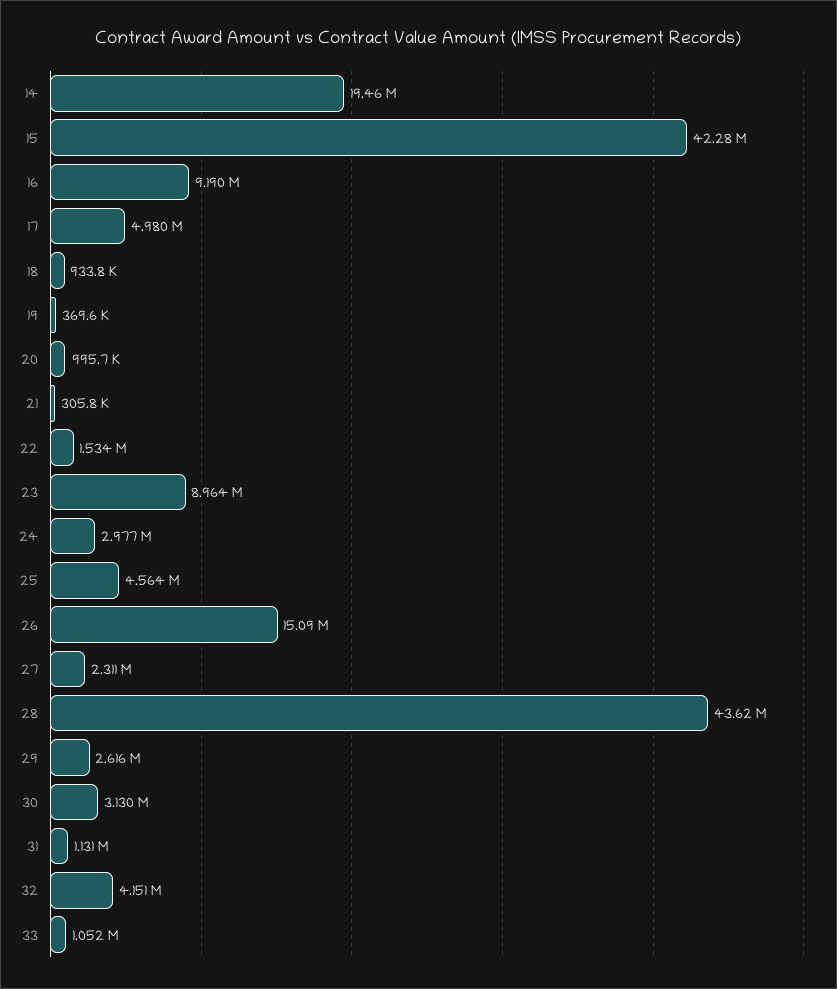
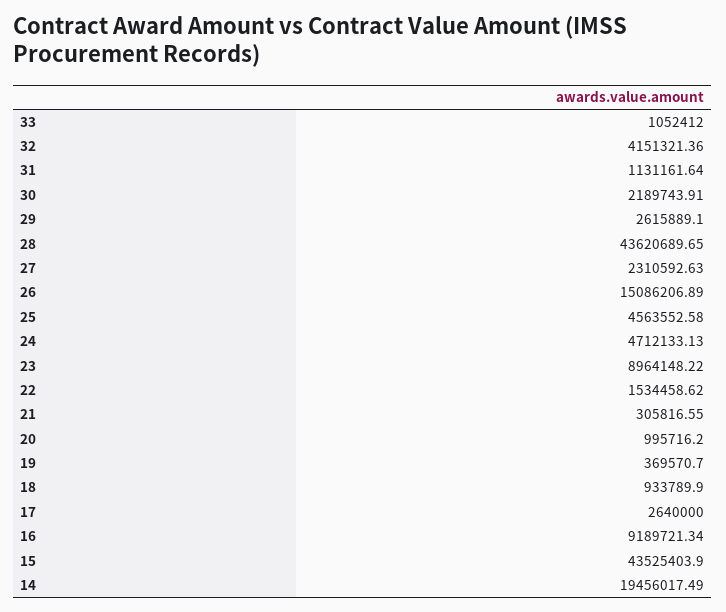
15: 42280000 -> 43525403.9
17: 4980000 -> 2640000
24: 2977000 -> 4712133.13
30: 3130000 -> 2189743.91

